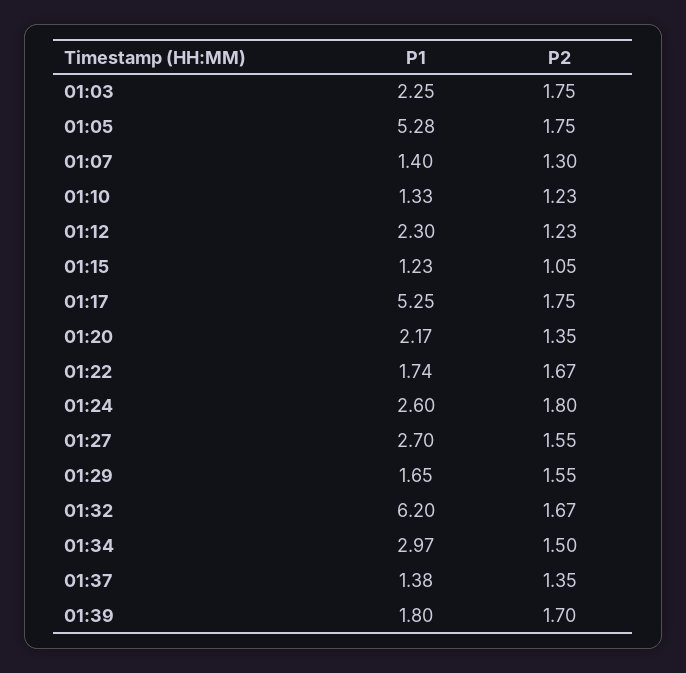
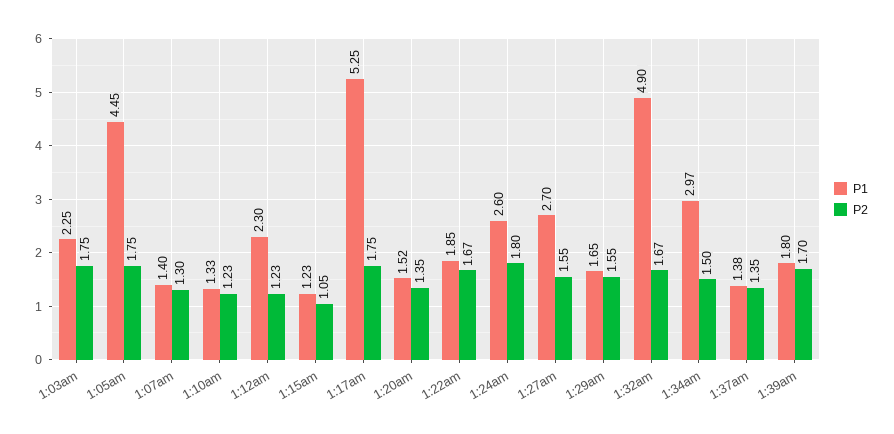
P1, 01:05: 5.28 -> 4.45
P1, 01:20: 2.17 -> 1.52
P1, 01:22: 1.74 -> 1.85
P1, 01:32: 6.2 -> 4.9

